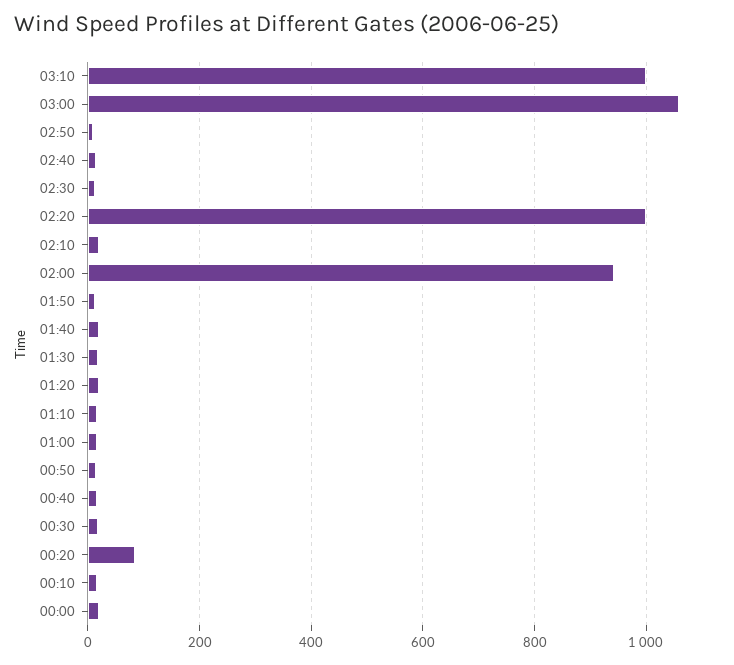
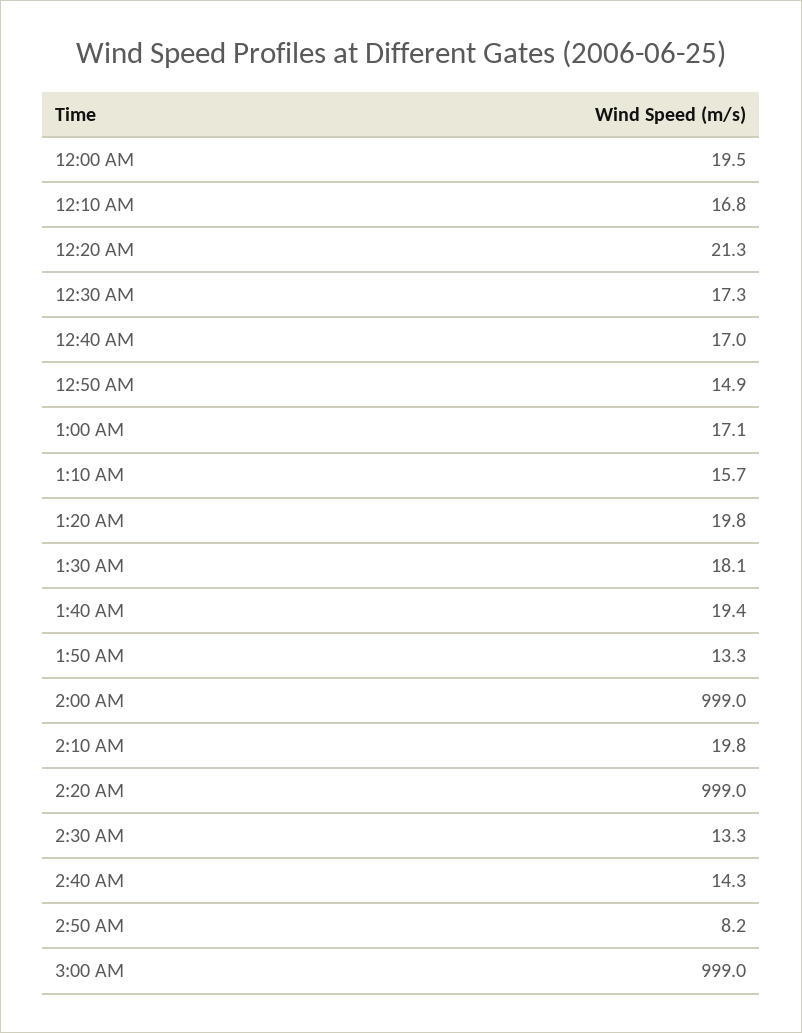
03:10: 1000 -> none
03:00: 1060 -> 999
02:00: 940 -> 999
00:20: 80 -> 21.3

